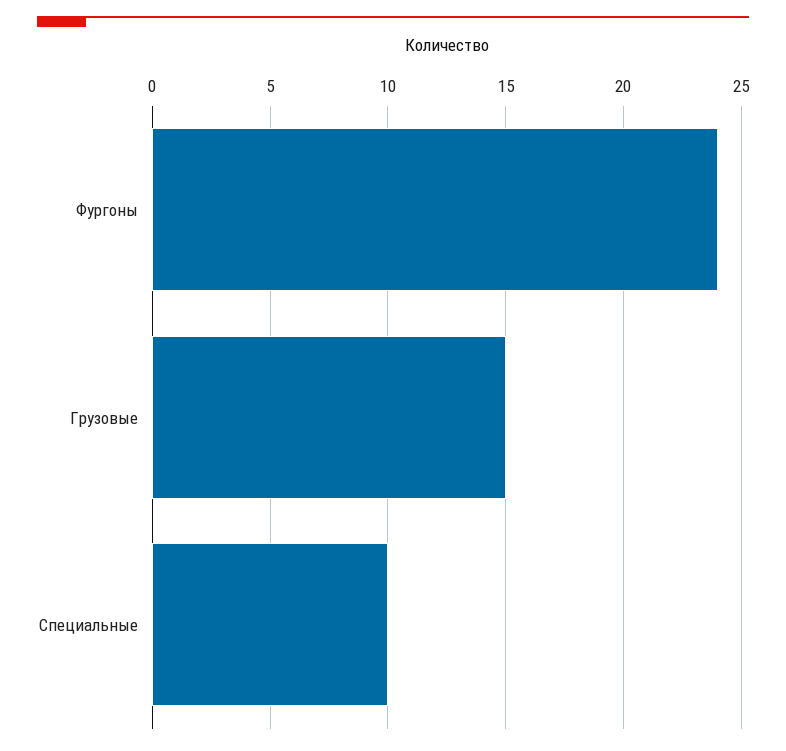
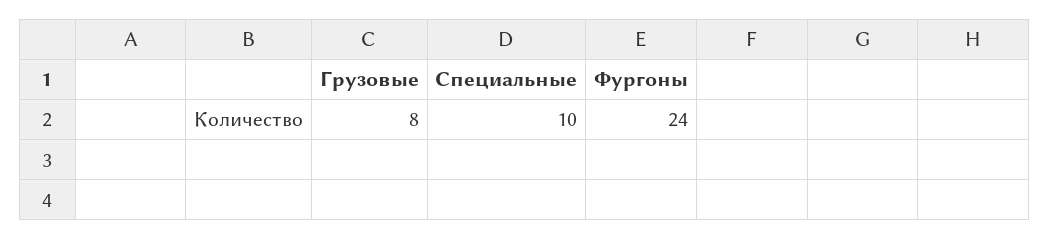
Грузовые: 15 -> 8

